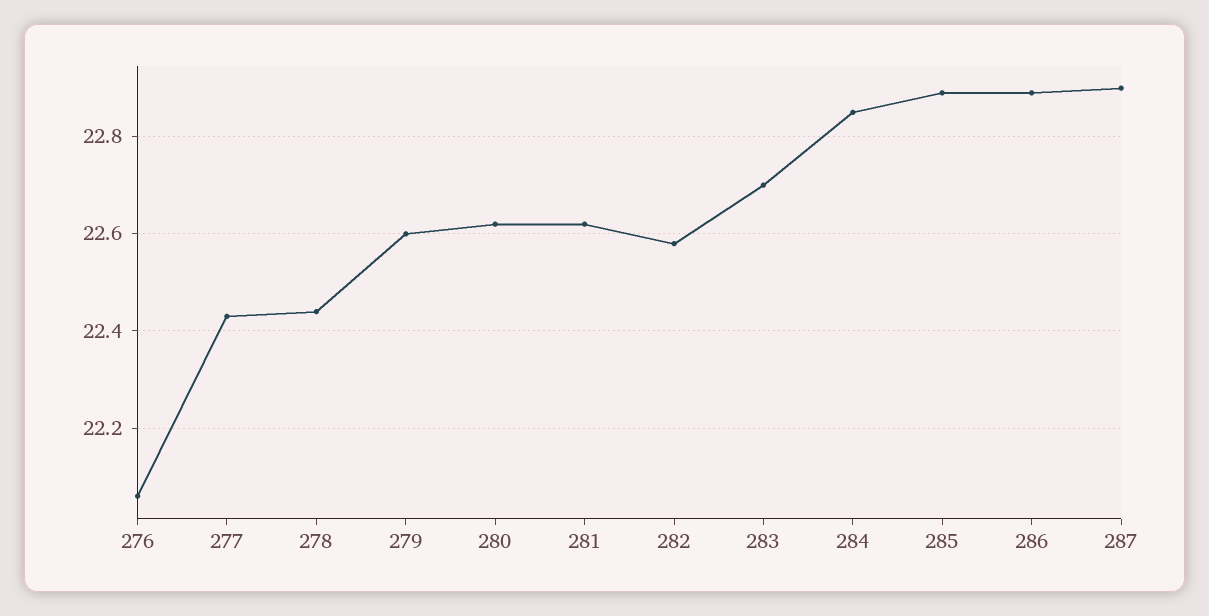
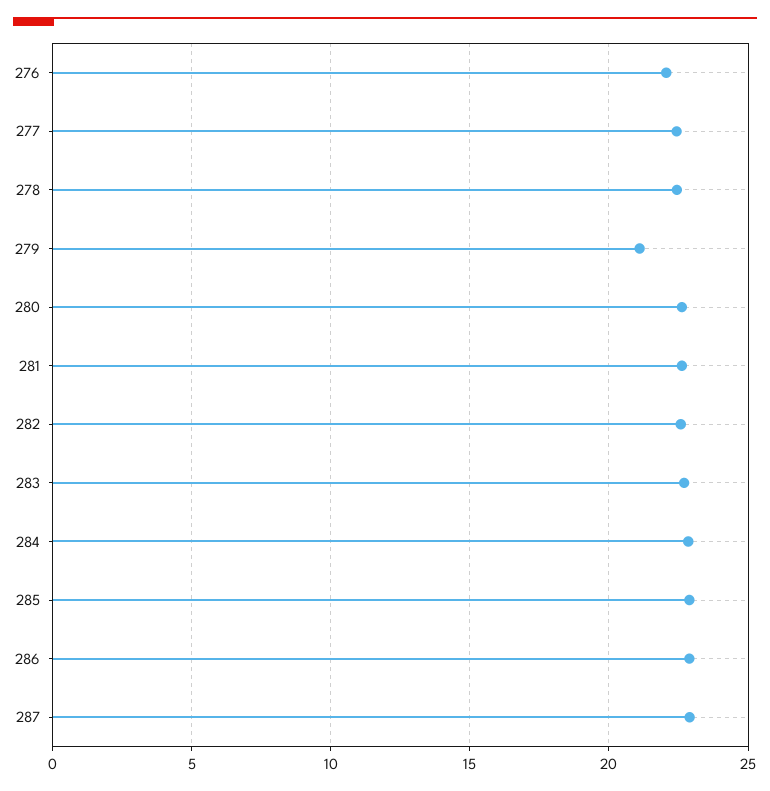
279: 22.6 -> 21

